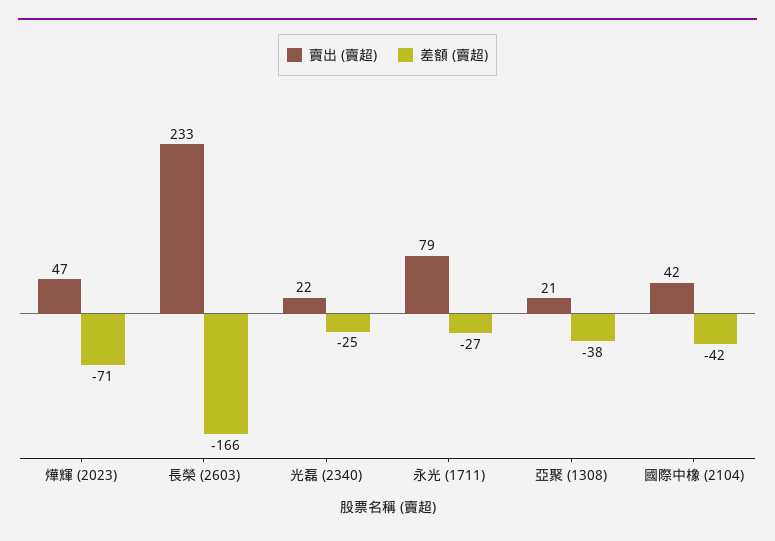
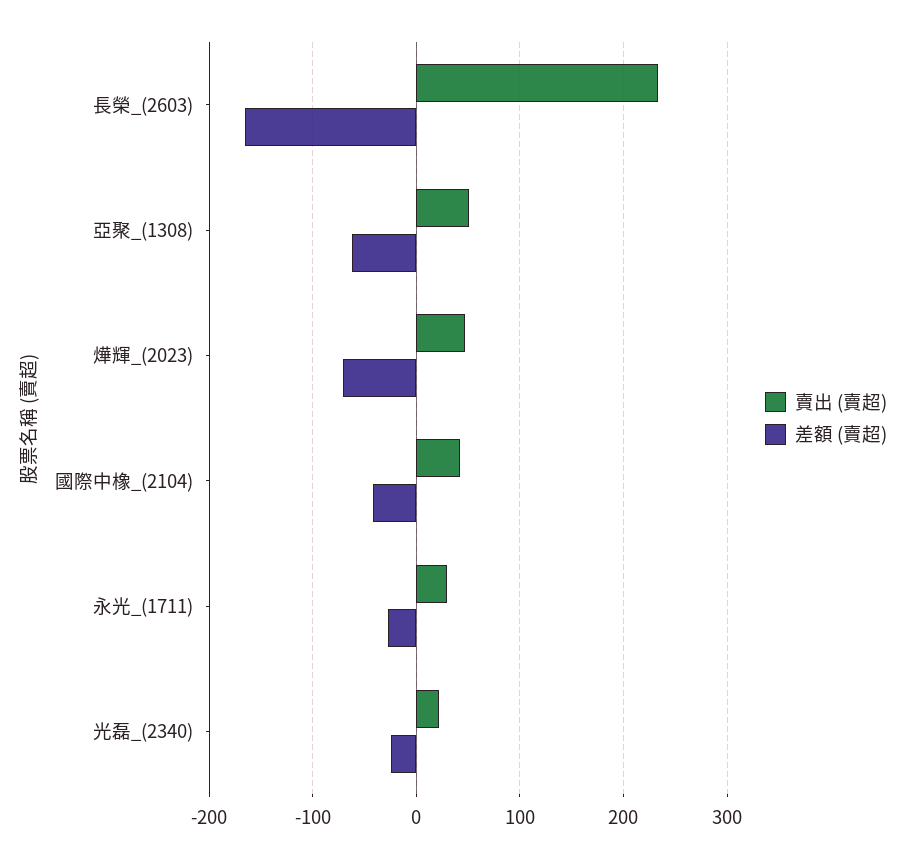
賣出 (賣超), 永光 (1711): 79 -> 30
賣出 (賣超), 亞聚 (1308): 21 -> 50
差額 (賣超), 亞聚 (1308): -38 -> -60

